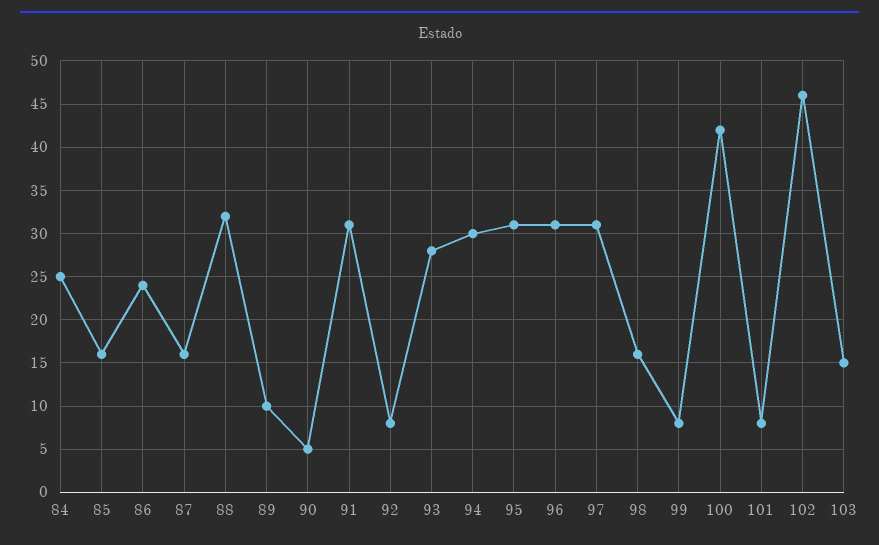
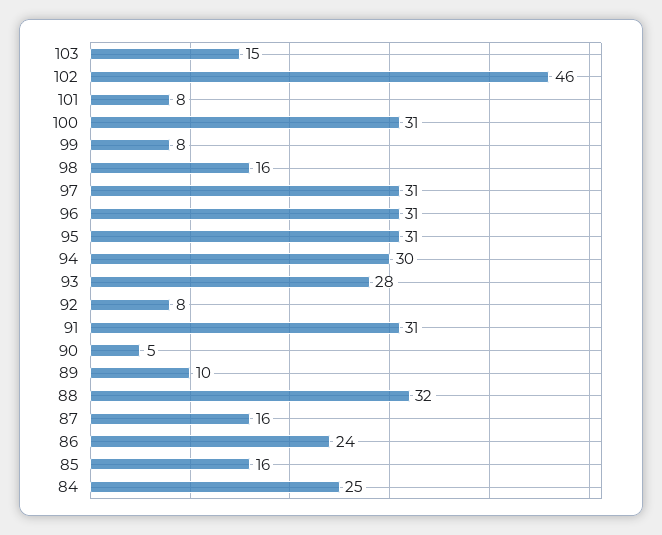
100: 42 -> 31

